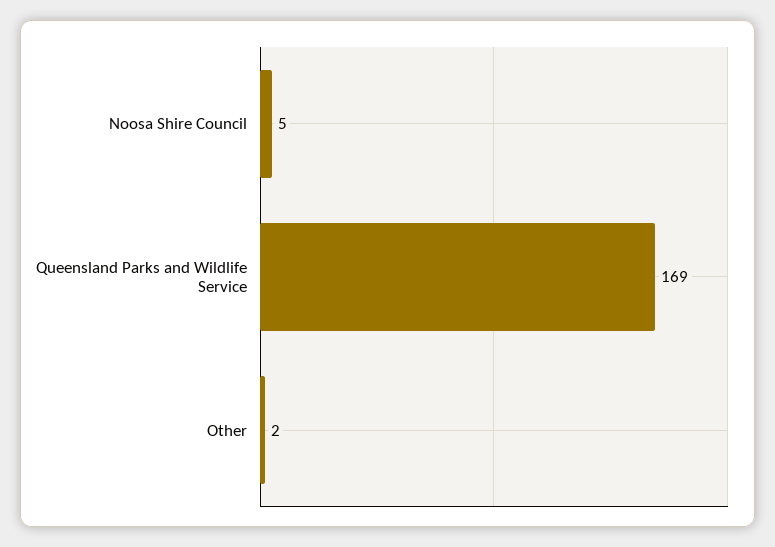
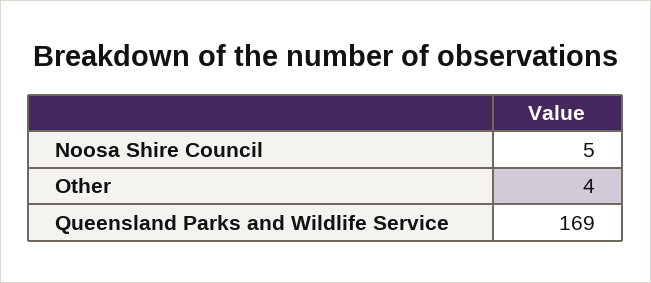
Other: 2 -> 4

